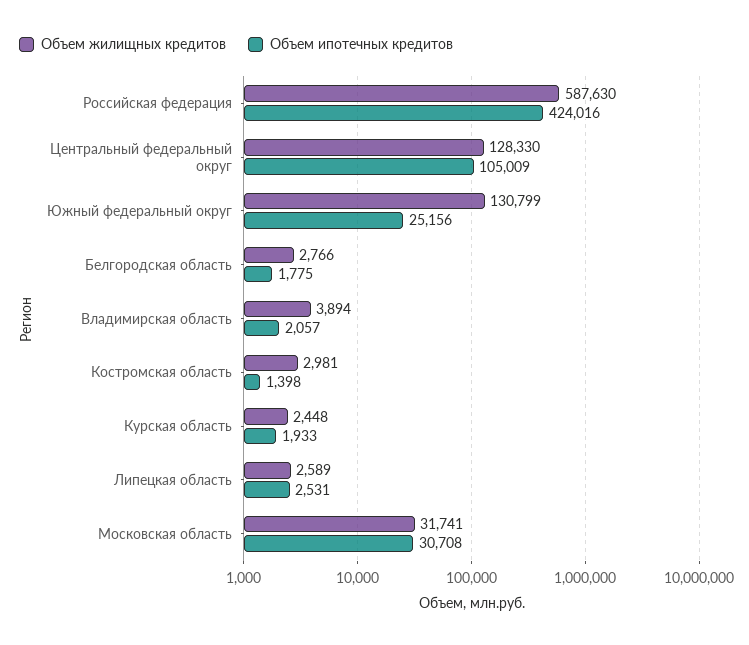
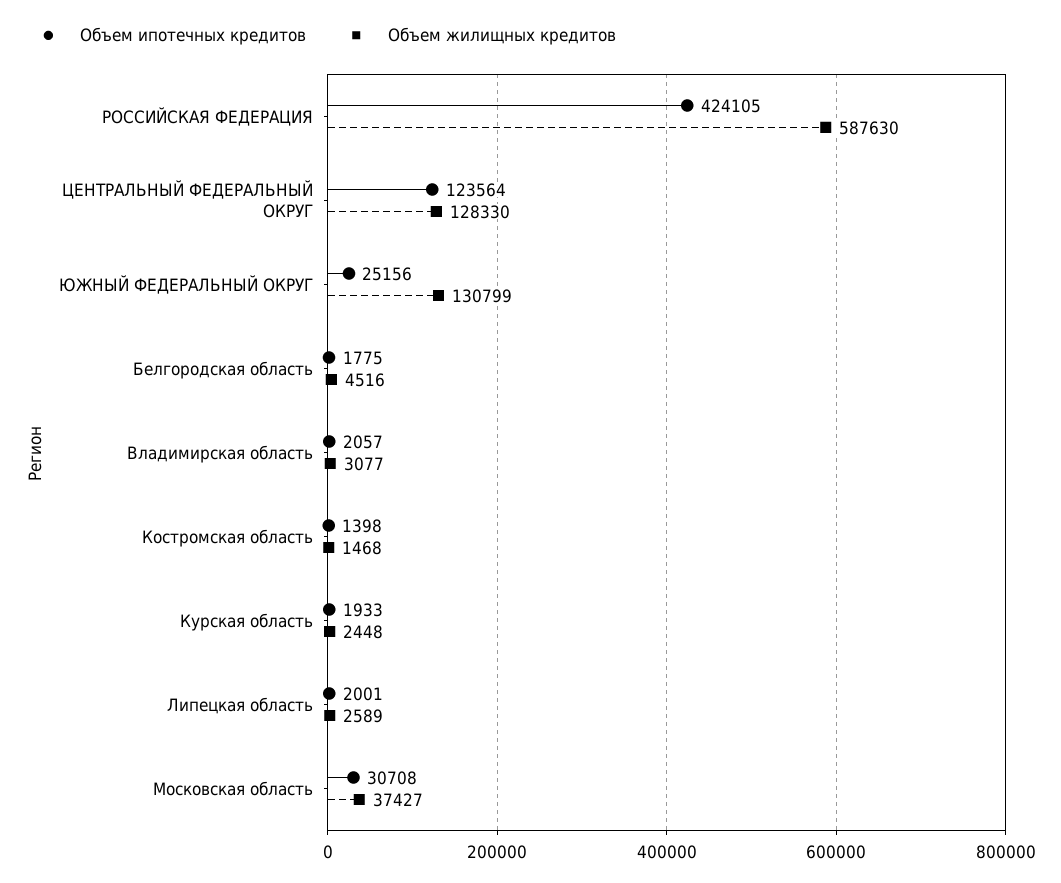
Объем ипотечных кредитов, Российская федерация: 424016 -> 424105
Объем ипотечных кредитов, Центральный федеральный округ: 105009 -> 123564
Объем жилищных кредитов, Белгородская область: 2766 -> 4516
Объем жилищных кредитов, Владимирская область: 3894 -> 3077
Объем жилищных кредитов, Костромская область: 2981 -> 1468
Объем ипотечных кредитов, Липецкая область: 2531 -> 2001
Объем жилищных кредитов, Московская область: 31741 -> 37427

